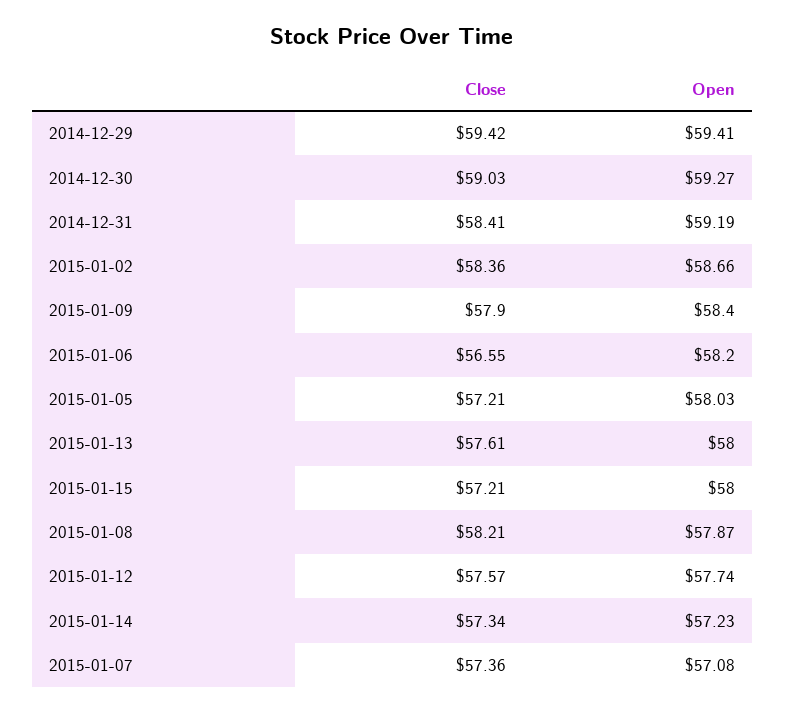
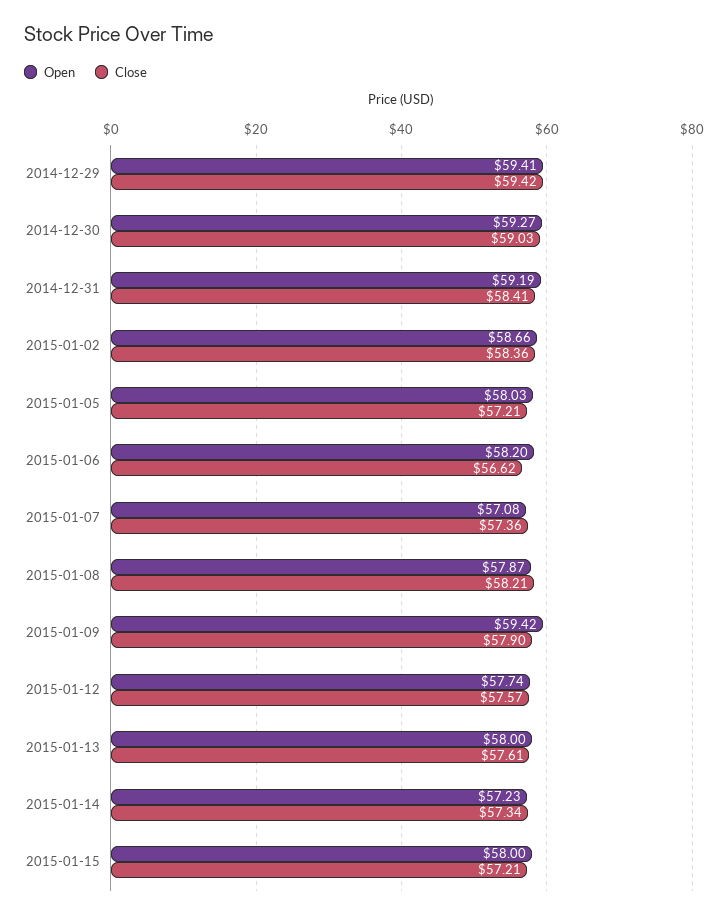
Open, 2015-01-09: 58.4 -> 59.42
Close, 2015-01-06: 56.55 -> 56.62

